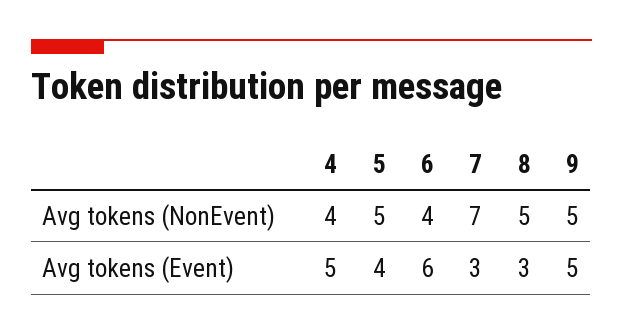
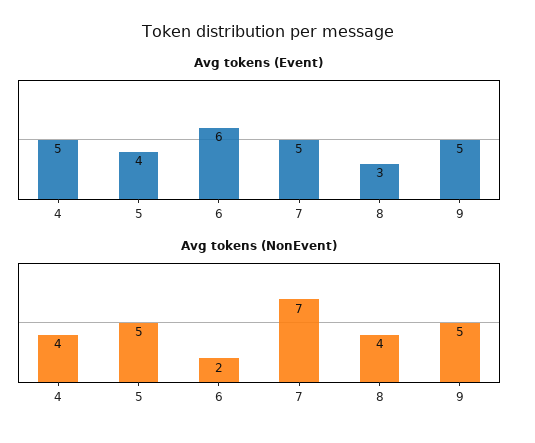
Avg tokens (NonEvent), 6: 4 -> 2
Avg tokens (NonEvent), 8: 5 -> 4
Avg tokens (Event), 7: 3 -> 5

